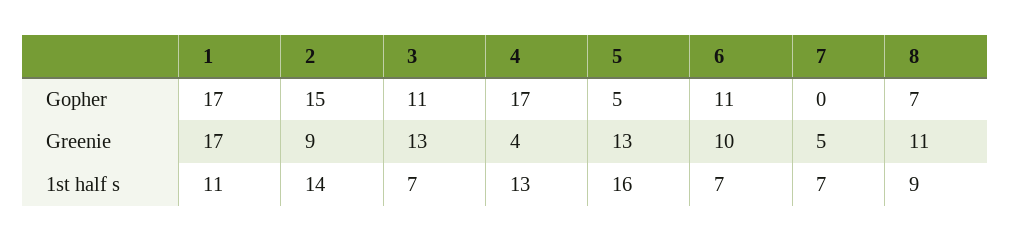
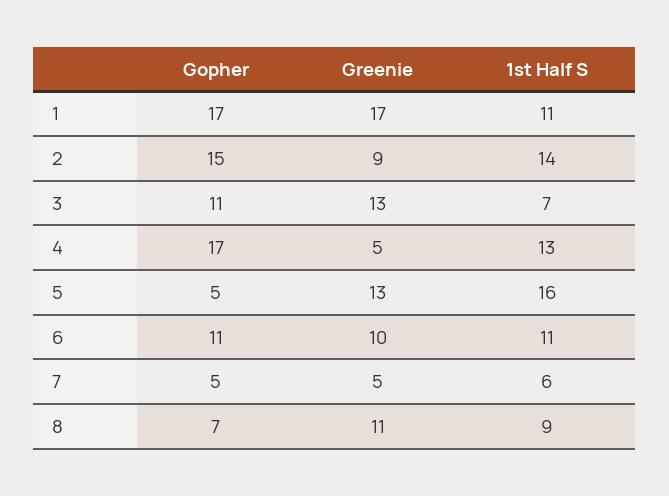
7, Gopher: 0 -> 5
4, Greenie: 4 -> 5
6, 1st half s: 7 -> 11
7, 1st half s: 7 -> 6

